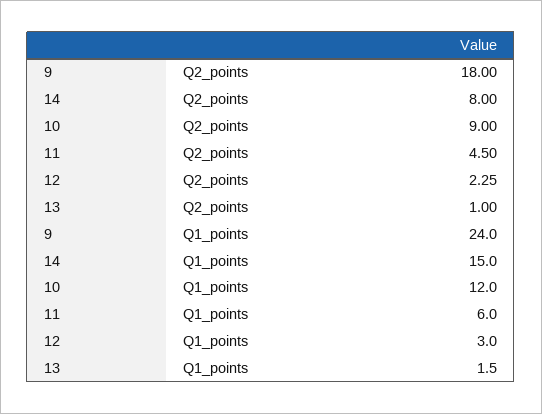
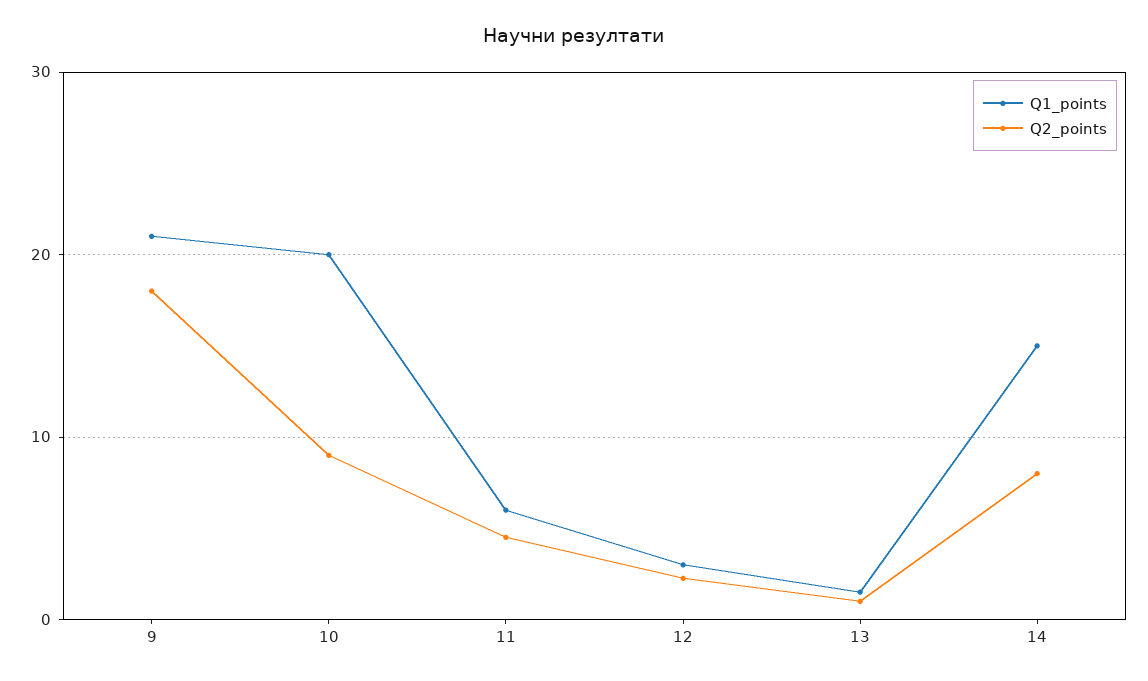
Q1_points, 9: 24 -> 21
Q1_points, 10: 12 -> 20

